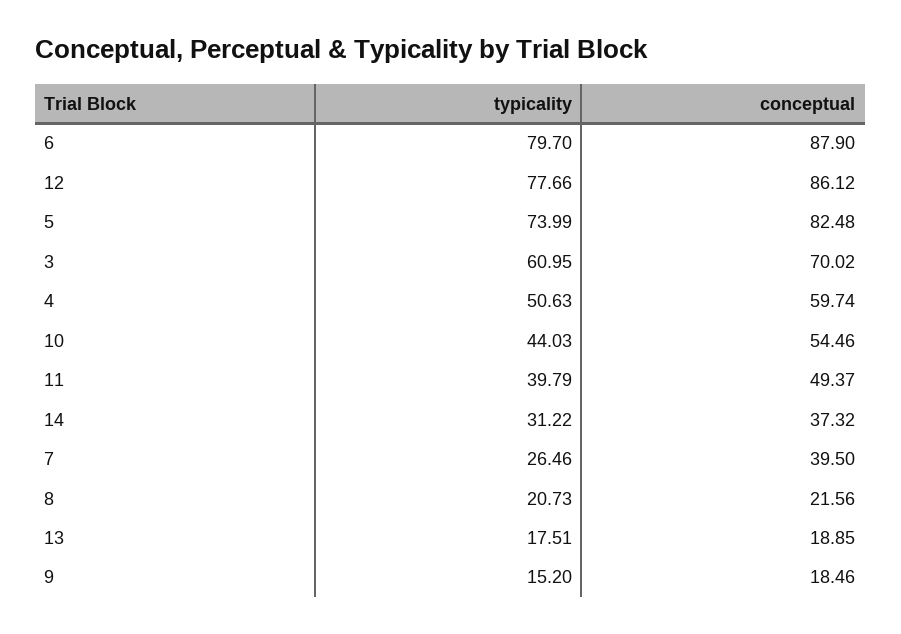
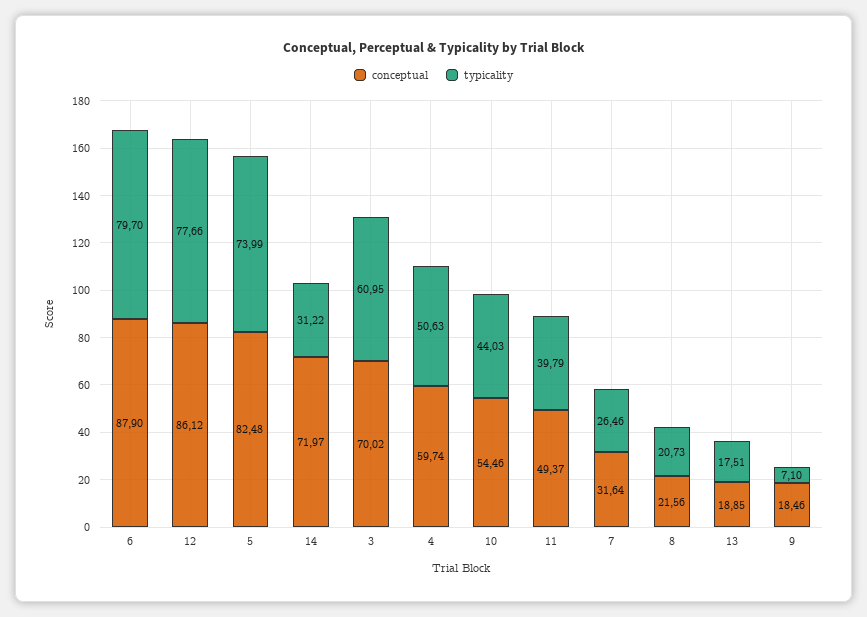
conceptual, 14: 37.32 -> 71.97
conceptual, 7: 39.5 -> 31.64
typicality, 9: 15.2 -> 7.1

